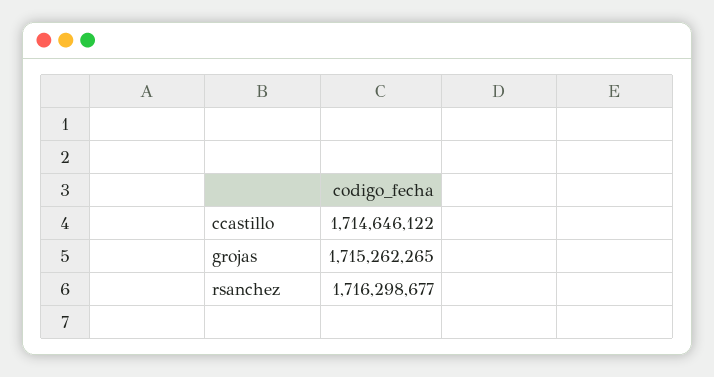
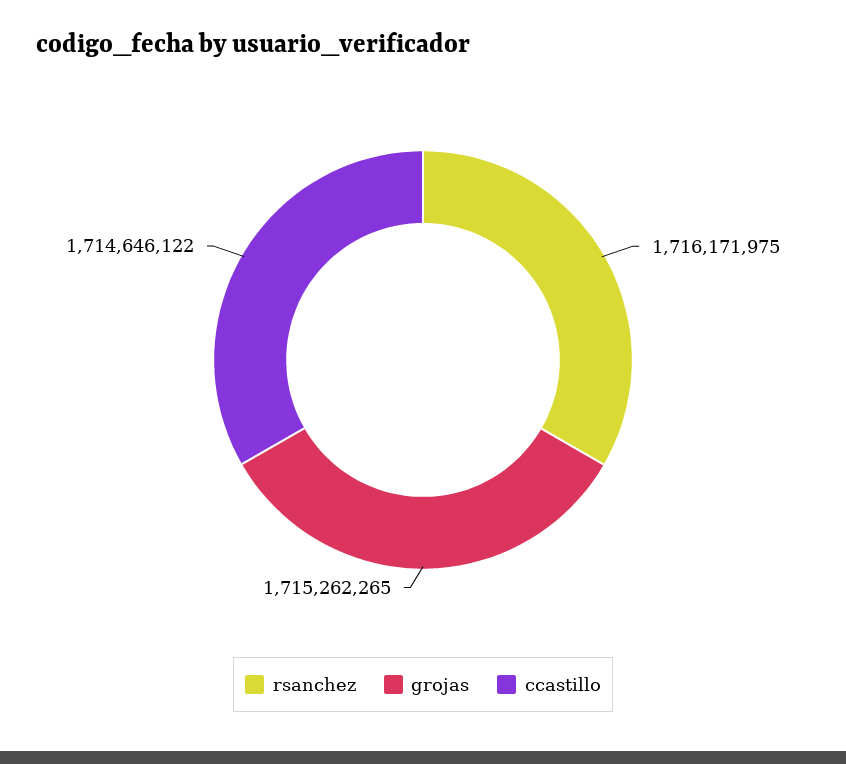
rsanchez: 1716298677 -> 1716171975

